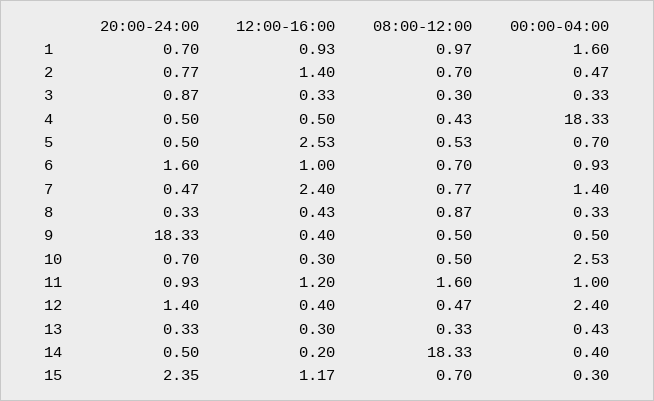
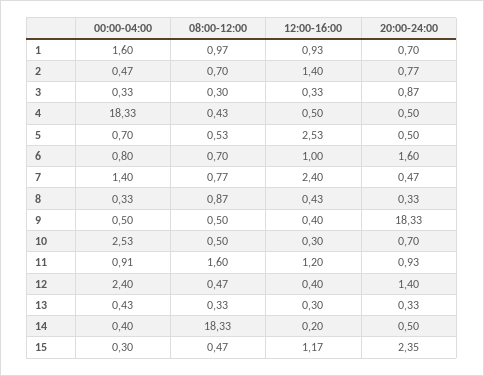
00:00-04:00, 6: 0.93 -> 0.8
00:00-04:00, 11: 1 -> 0.91
08:00-12:00, 15: 0.7 -> 0.47

